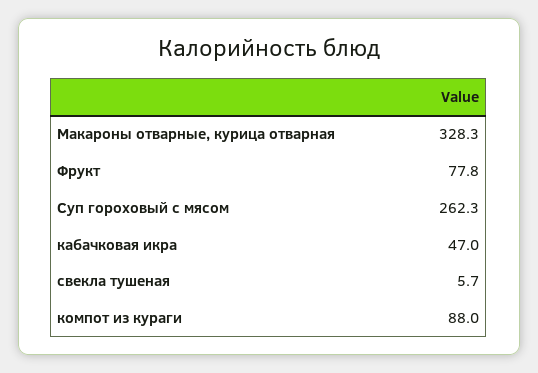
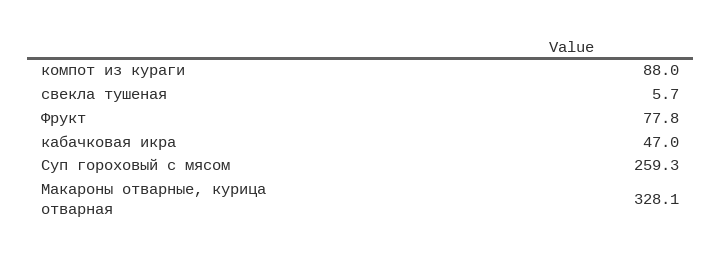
Макароны отварные, курица отварная: 328.3 -> 328.1
Суп гороховый с мясом: 262.3 -> 259.3

